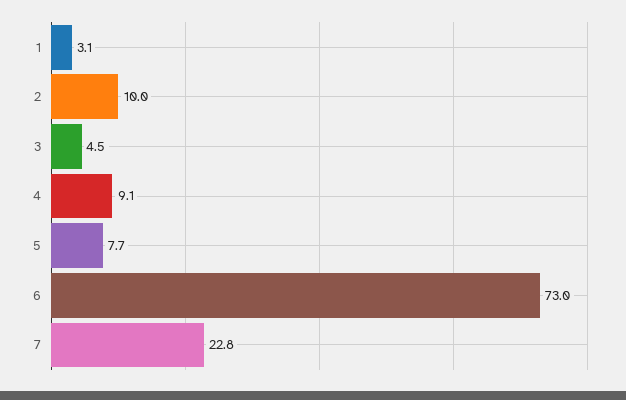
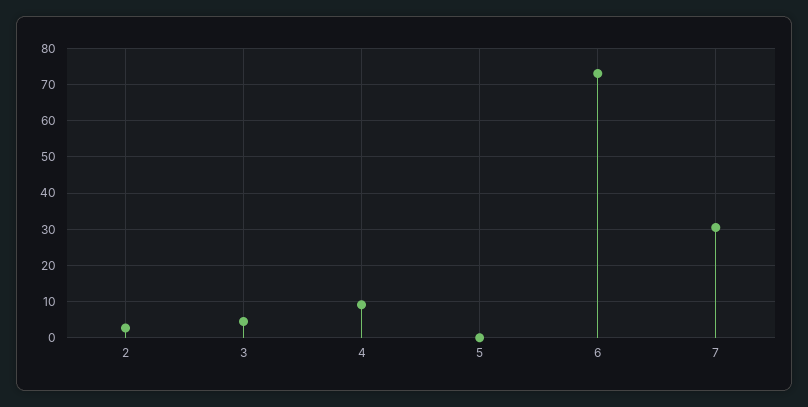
1: 3.1 -> none
2: 10 -> 2
5: 7.7 -> 0
7: 22.8 -> 30

